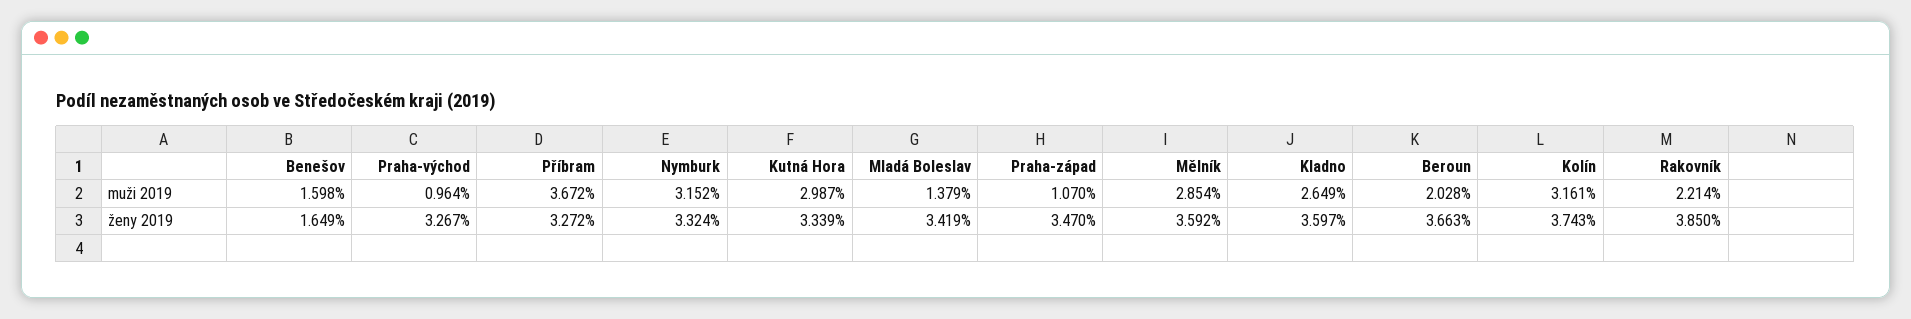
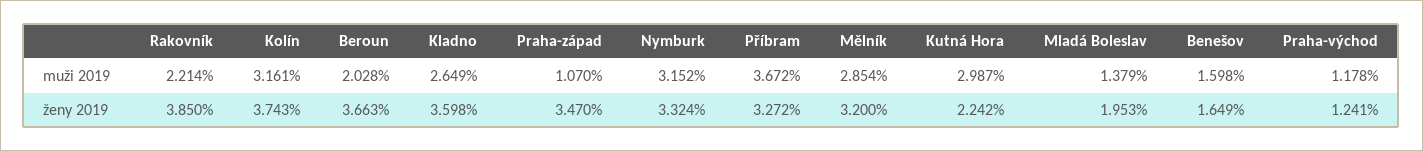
Praha-východ, muži 2019: 0.964 -> 1.178
Praha-východ, ženy 2019: 3.267 -> 1.241
Kutná Hora, ženy 2019: 3.339 -> 2.242
Mladá Boleslav, ženy 2019: 3.419 -> 1.953
Mělník, ženy 2019: 3.592 -> 3.2
Kladno, ženy 2019: 3.597 -> 3.598

